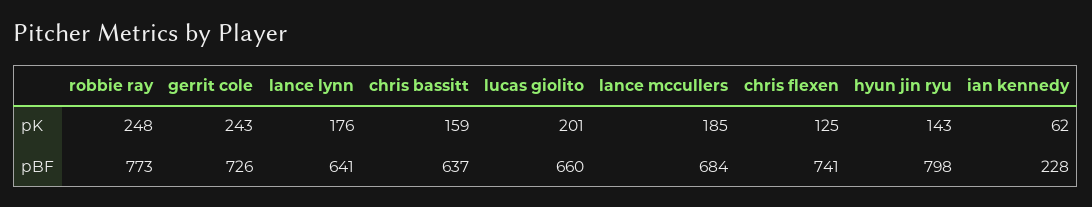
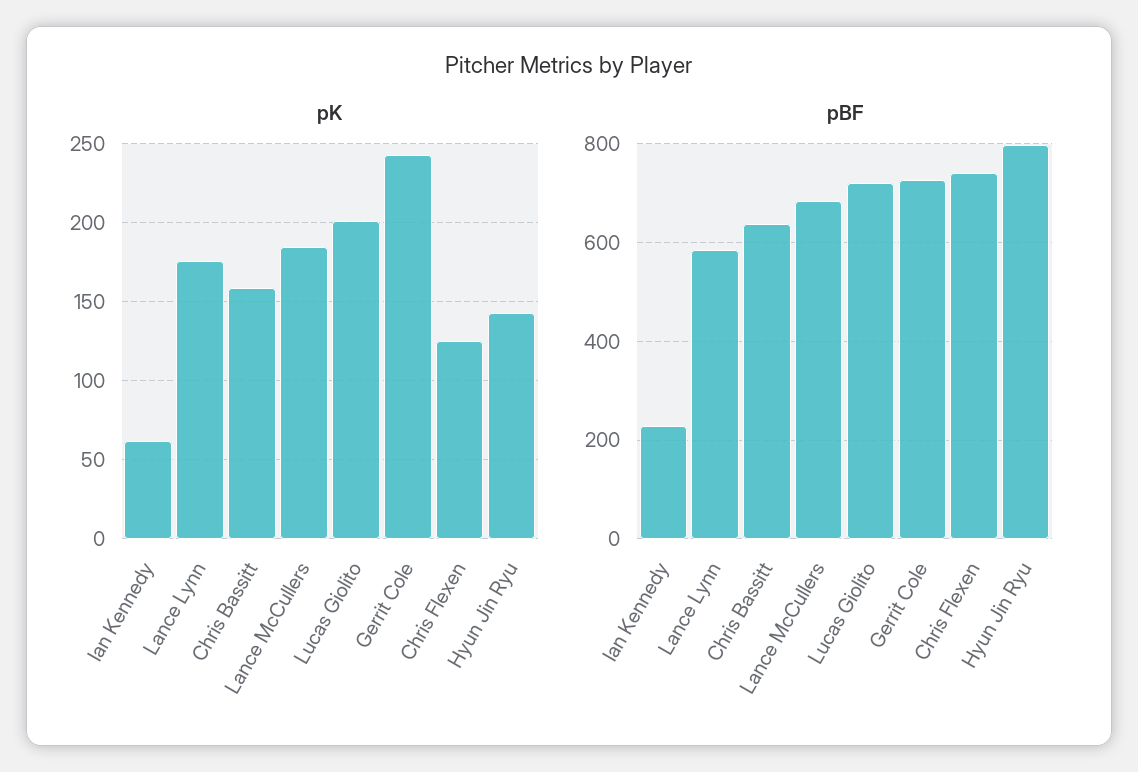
pK, robbie ray: 248 -> none
pBF, robbie ray: 773 -> none
pBF, lance lynn: 641 -> 580
pBF, lucas giolito: 660 -> 720

